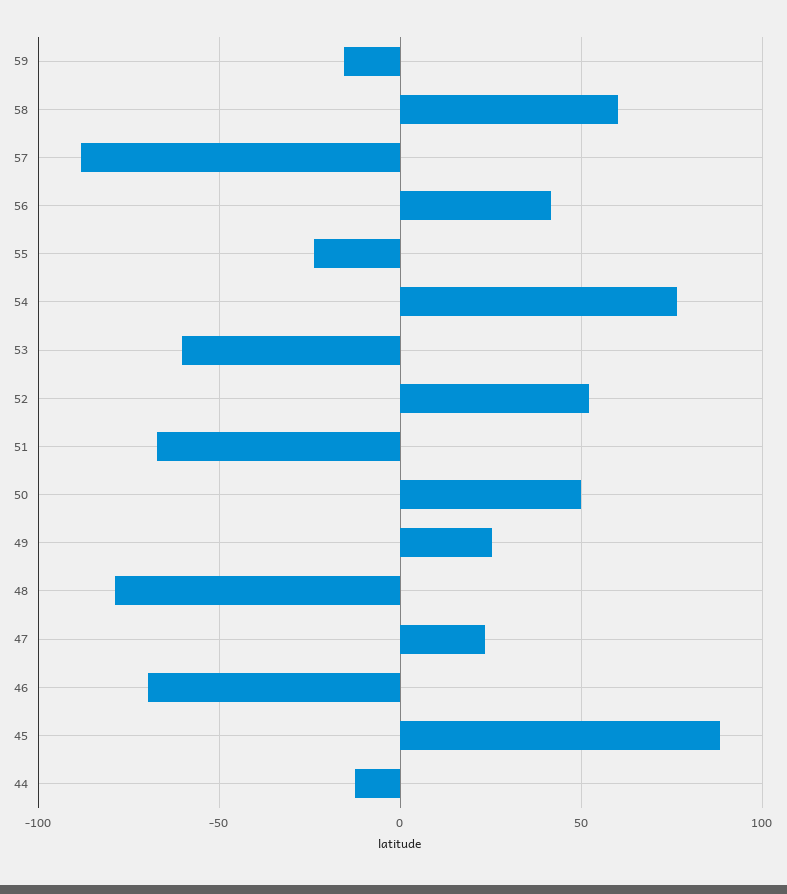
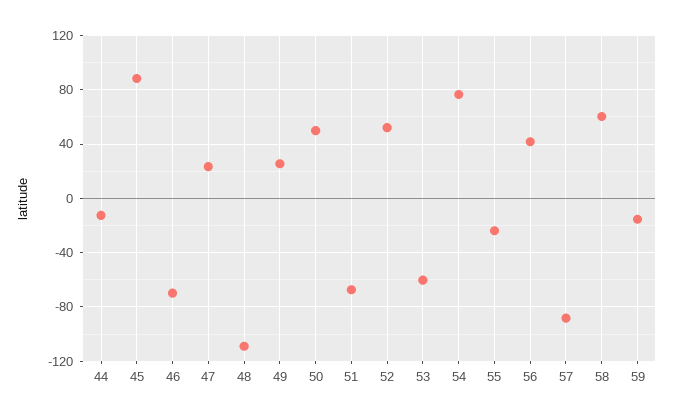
48: -80 -> -110

